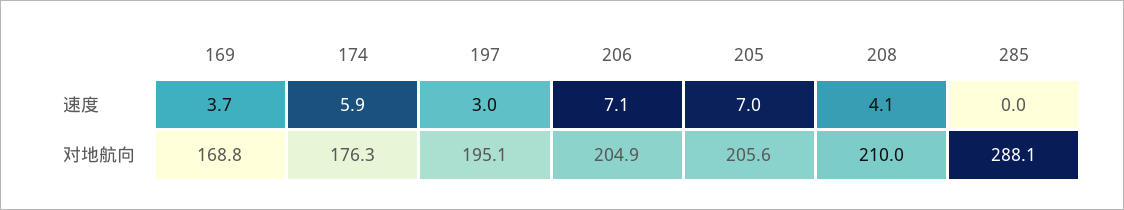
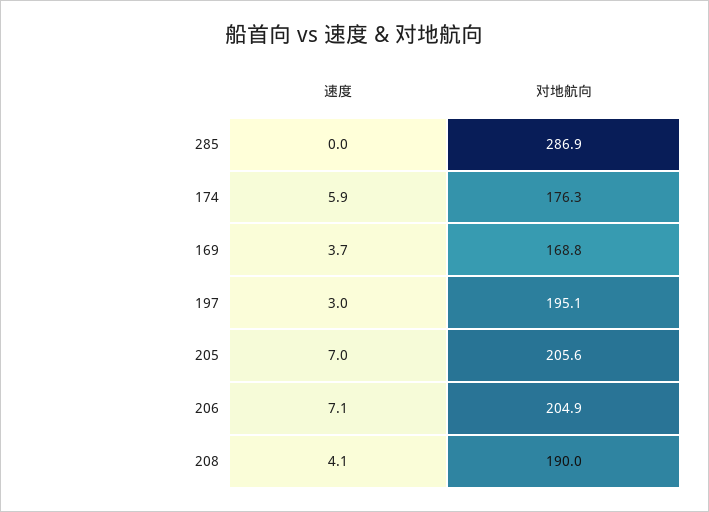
208, 对地航向: 210 -> 190
285, 对地航向: 288.1 -> 286.9

